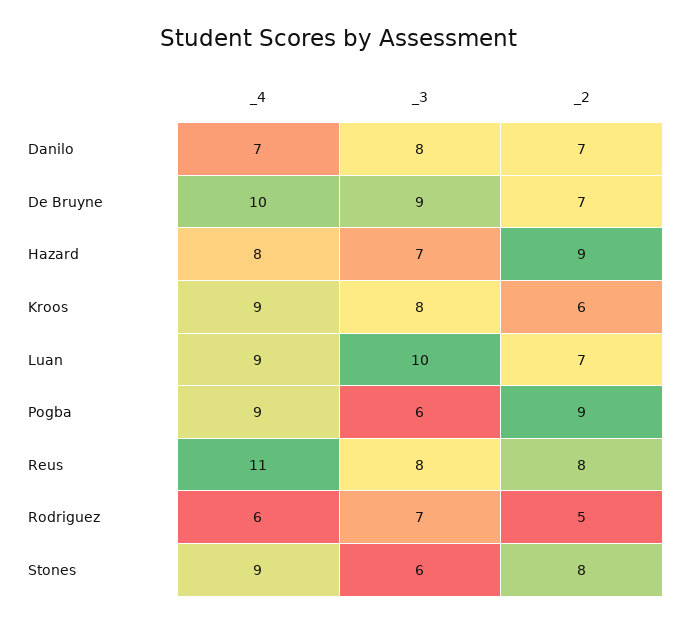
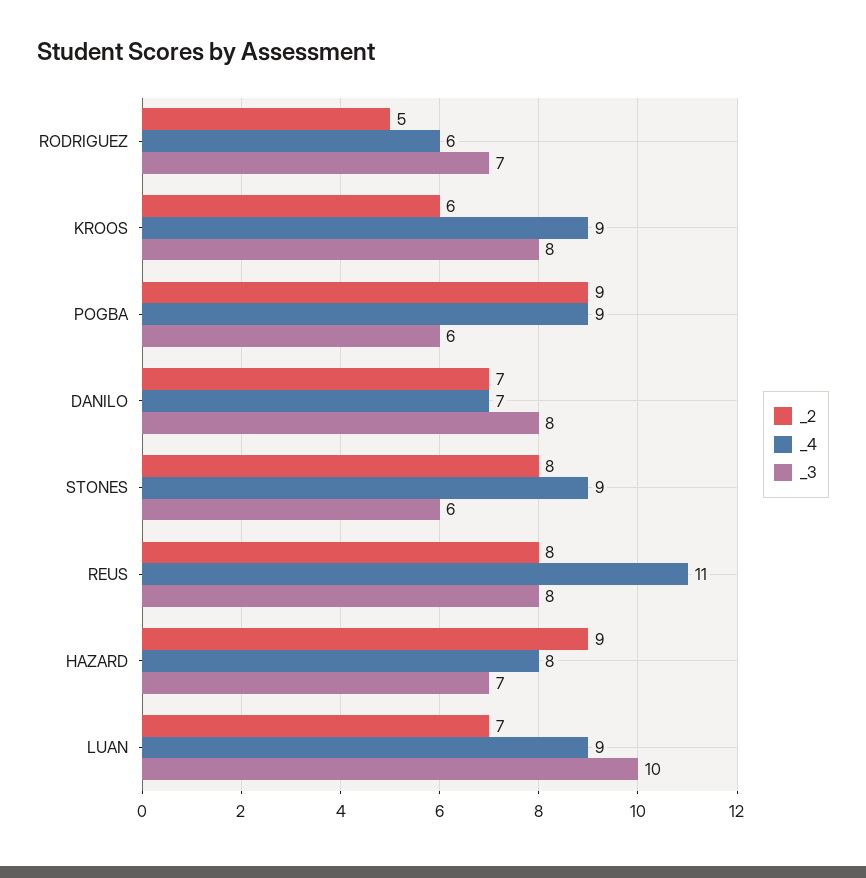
_4, De Bruyne: 10 -> none
_3, De Bruyne: 9 -> none
_2, De Bruyne: 7 -> none

